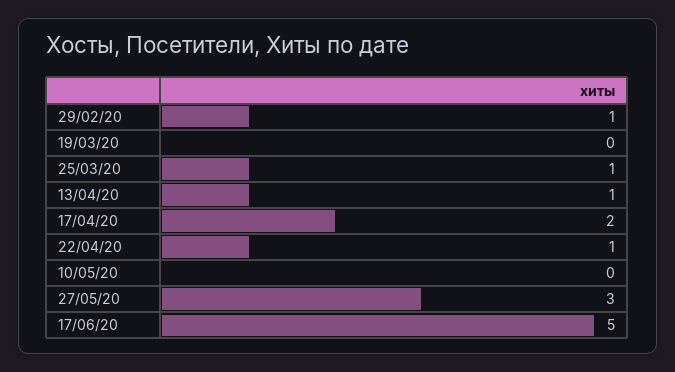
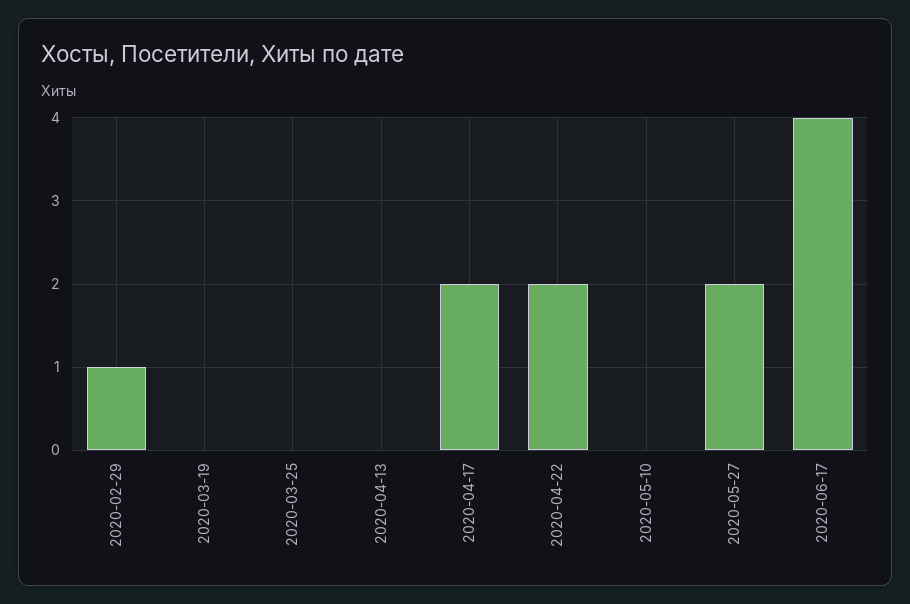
25/03/20: 1 -> 0
13/04/20: 1 -> 0
22/04/20: 1 -> 2
27/05/20: 3 -> 2
17/06/20: 5 -> 4

